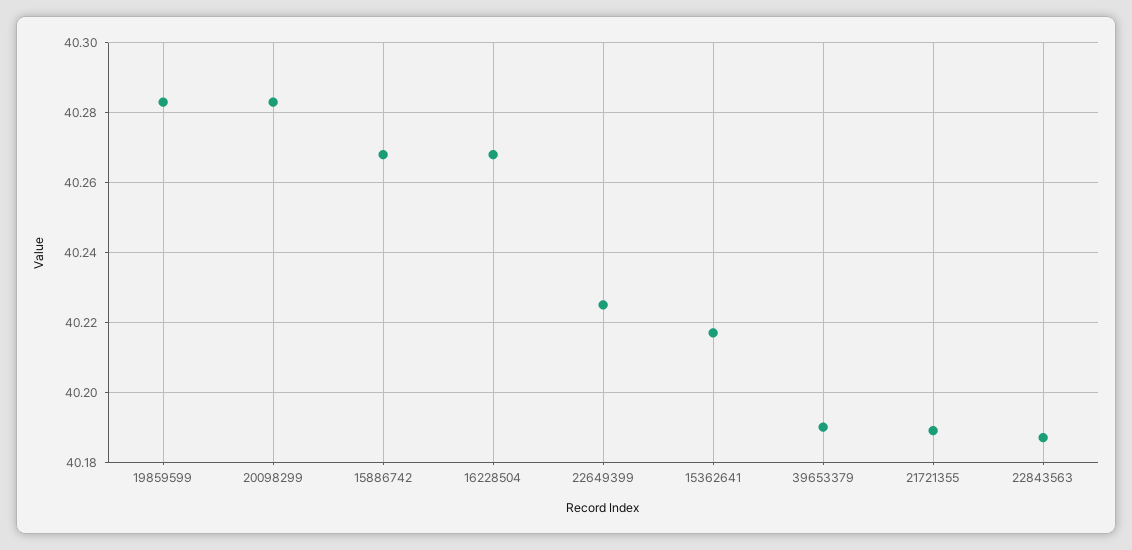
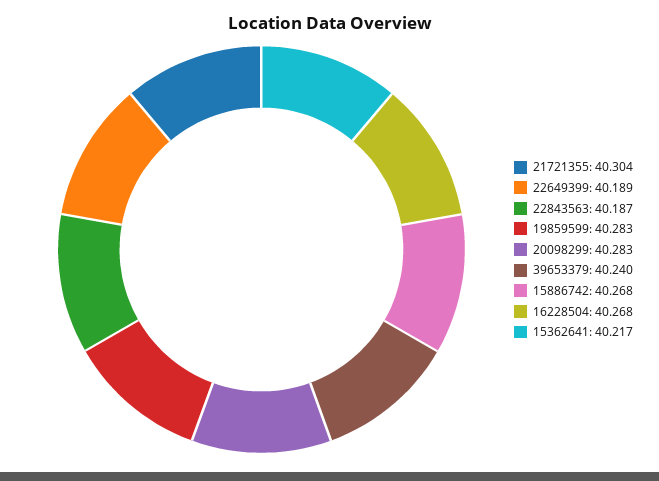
22649399: 40.225 -> 40.189
39653379: 40.19 -> 40.24
21721355: 40.19 -> 40.304

